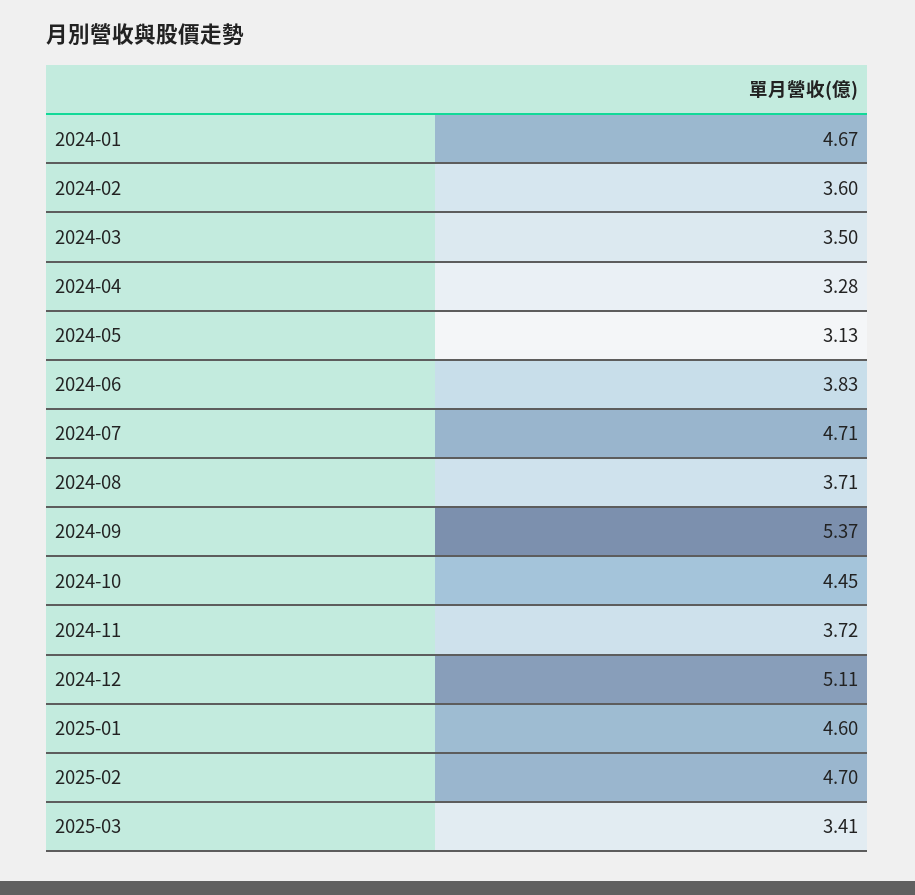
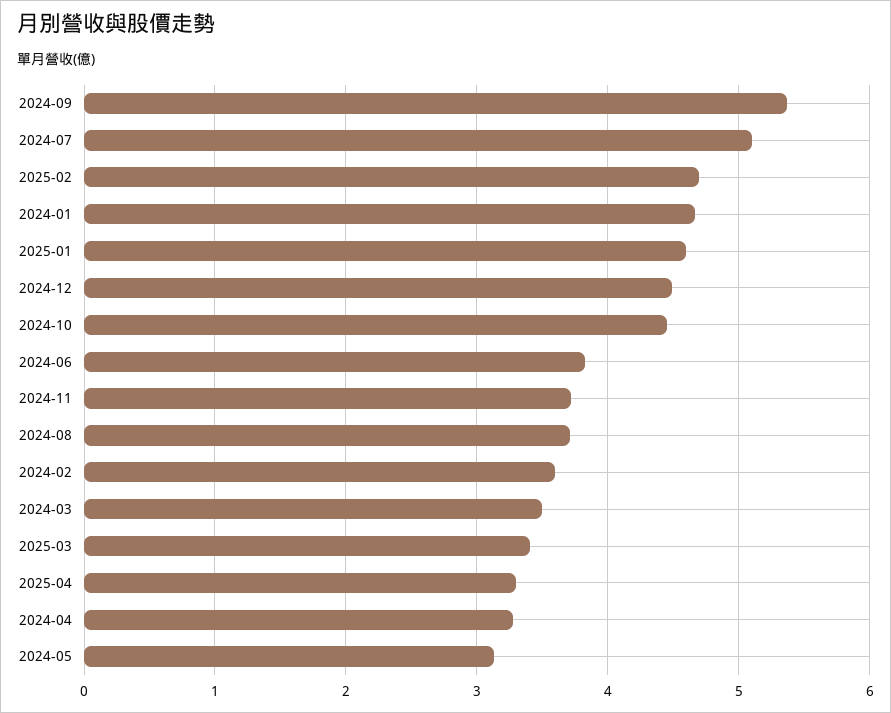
2024-07: 4.71 -> 5.1
2024-12: 5.11 -> 4.5
2025-04: none -> 3.3

